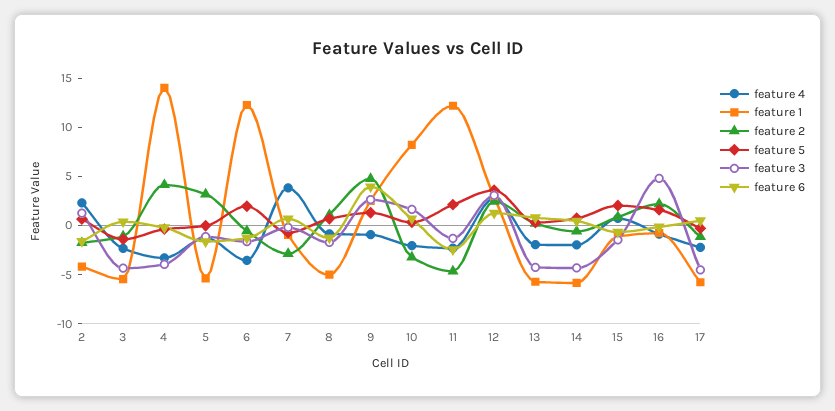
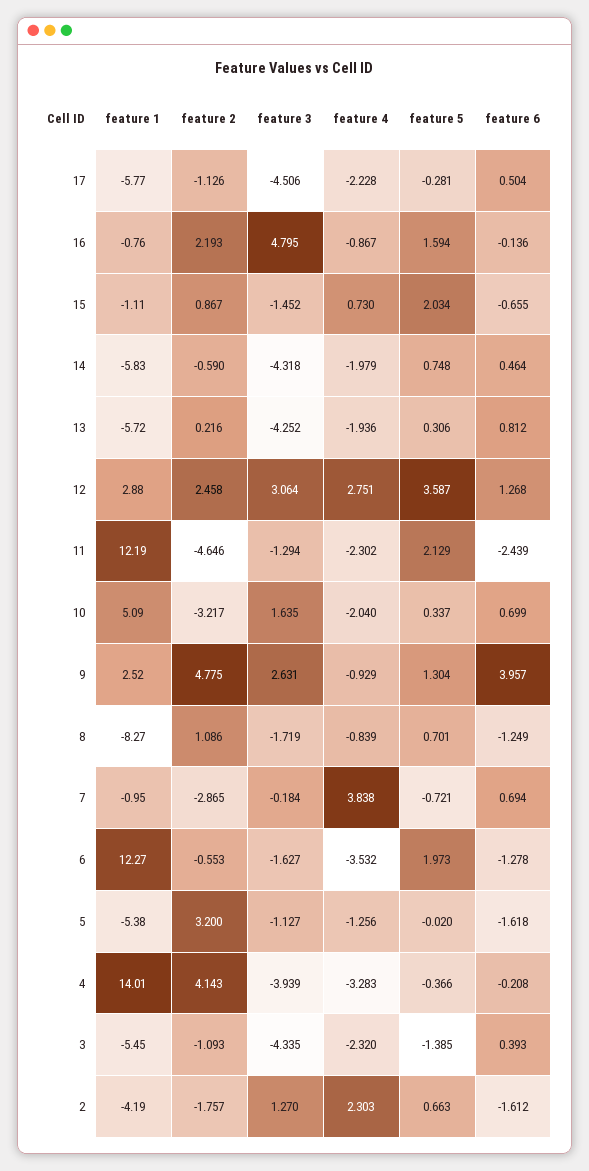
feature 1, 8: -5 -> -8.27
feature 1, 10: 8 -> 5.09

